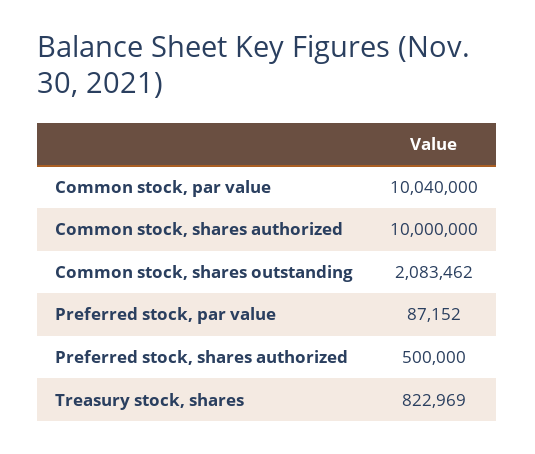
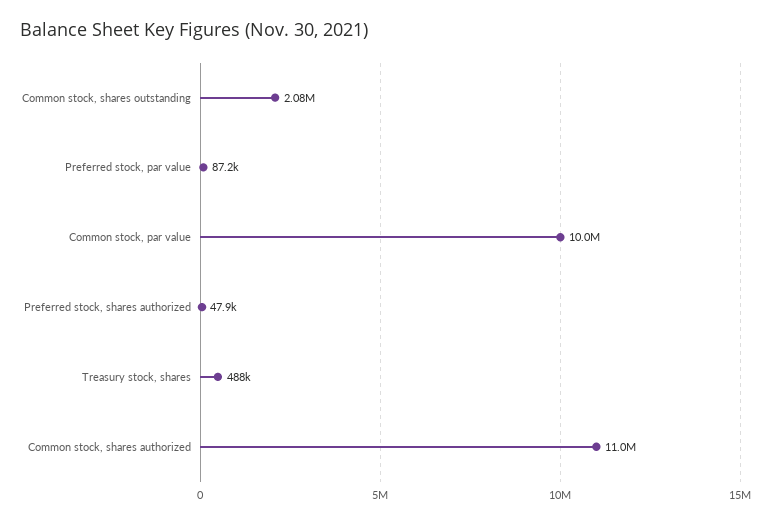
Common stock, shares authorized: 10000000 -> 11000000
Preferred stock, shares authorized: 500000 -> 47900
Treasury stock, shares: 822969 -> 488000

